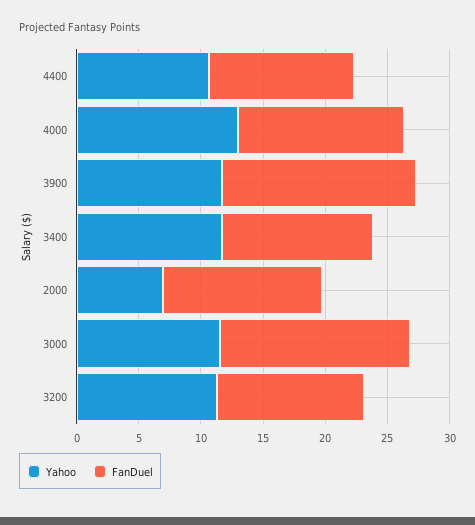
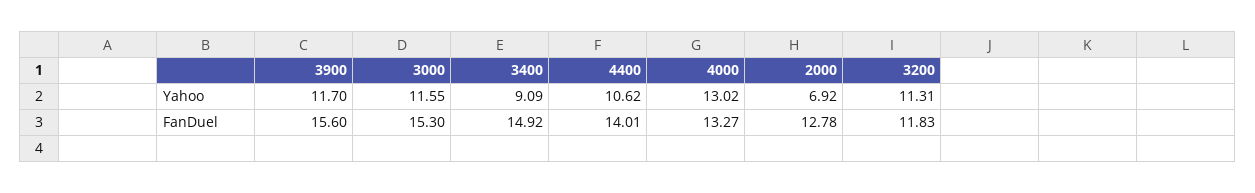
FanDuel, 4400: 12 -> 14.01
Yahoo, 3400: 12 -> 9.09
FanDuel, 3400: 12 -> 14.92

